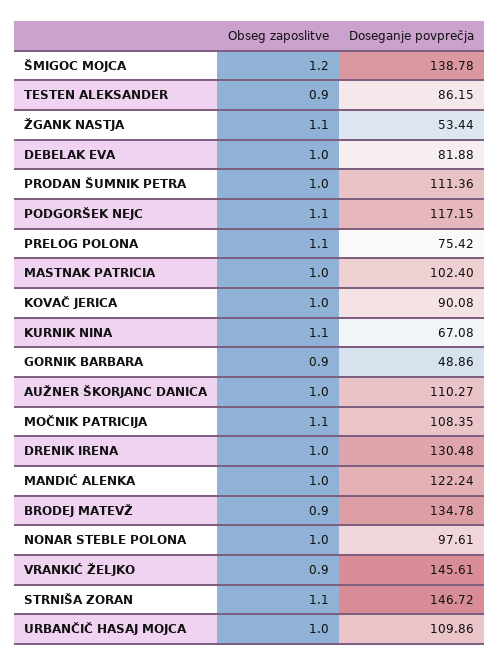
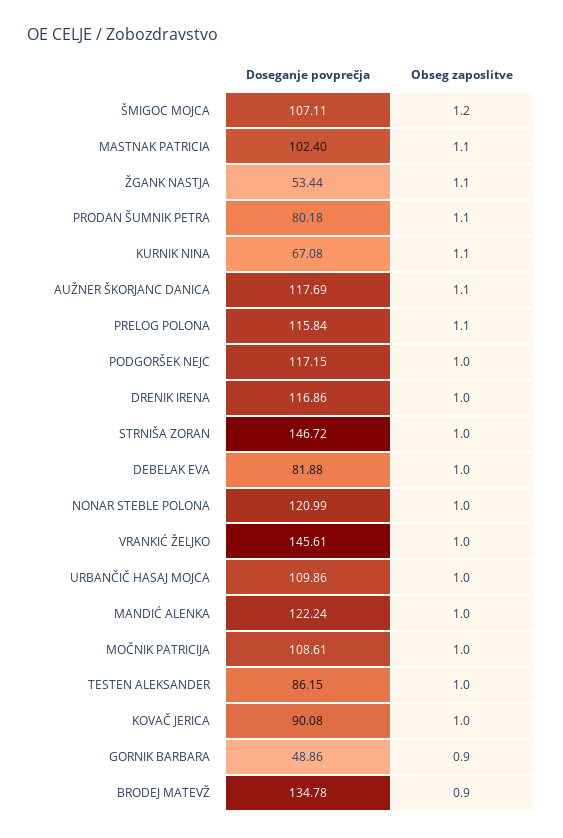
Doseganje povprečja, ŠMIGOC MOJCA: 138.78 -> 107.11
Obseg zaposlitve, TESTEN ALEKSANDER: 0.9 -> 1
Obseg zaposlitve, PRODAN ŠUMNIK PETRA: 1 -> 1.1
Doseganje povprečja, PRODAN ŠUMNIK PETRA: 111.36 -> 80.18
Obseg zaposlitve, PODGORŠEK NEJC: 1.1 -> 1
Doseganje povprečja, PRELOG POLONA: 75.42 -> 115.84
Obseg zaposlitve, MASTNAK PATRICIA: 1 -> 1.1
Obseg zaposlitve, AUŽNER ŠKORJANC DANICA: 1 -> 1.1
Doseganje povprečja, AUŽNER ŠKORJANC DANICA: 110.27 -> 117.69
Obseg zaposlitve, MOČNIK PATRICIJA: 1.1 -> 1
Doseganje povprečja, MOČNIK PATRICIJA: 108.35 -> 108.61
Doseganje povprečja, DRENIK IRENA: 130.48 -> 116.86
Doseganje povprečja, NONAR STEBLE POLONA: 97.61 -> 120.99
Obseg zaposlitve, VRANKIĆ ŽELJKO: 0.9 -> 1
Obseg zaposlitve, STRNIŠA ZORAN: 1.1 -> 1

